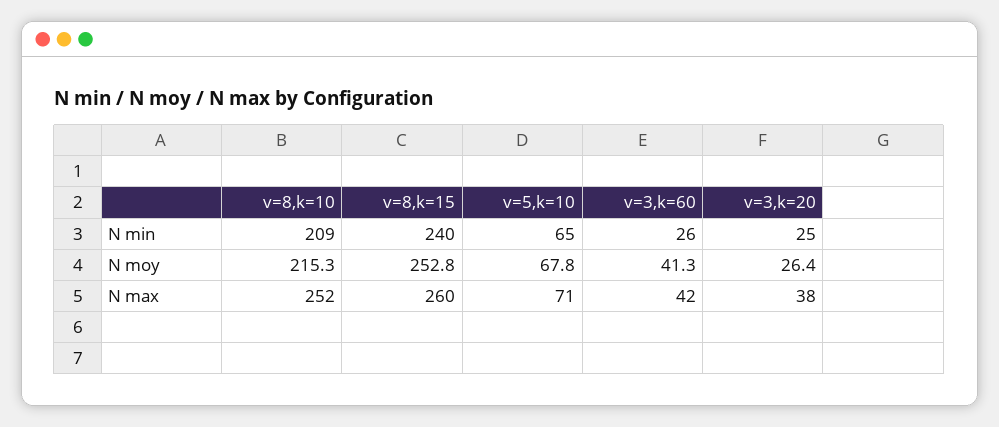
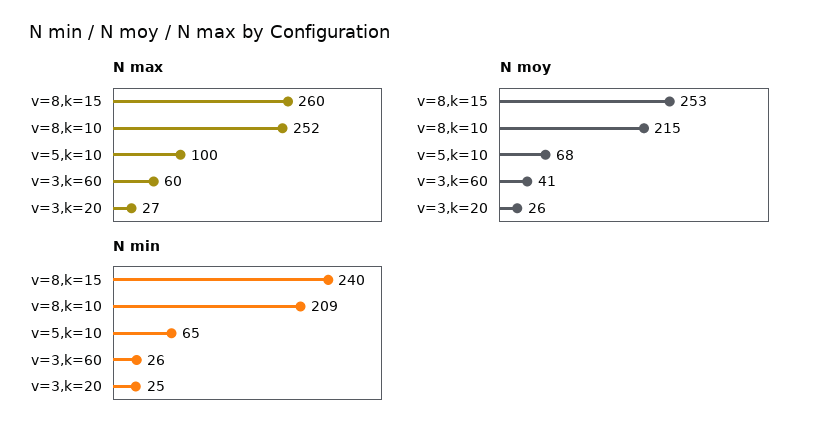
N max, v=5,k=10: 71 -> 100
N max, v=3,k=60: 42 -> 60
N max, v=3,k=20: 38 -> 27

